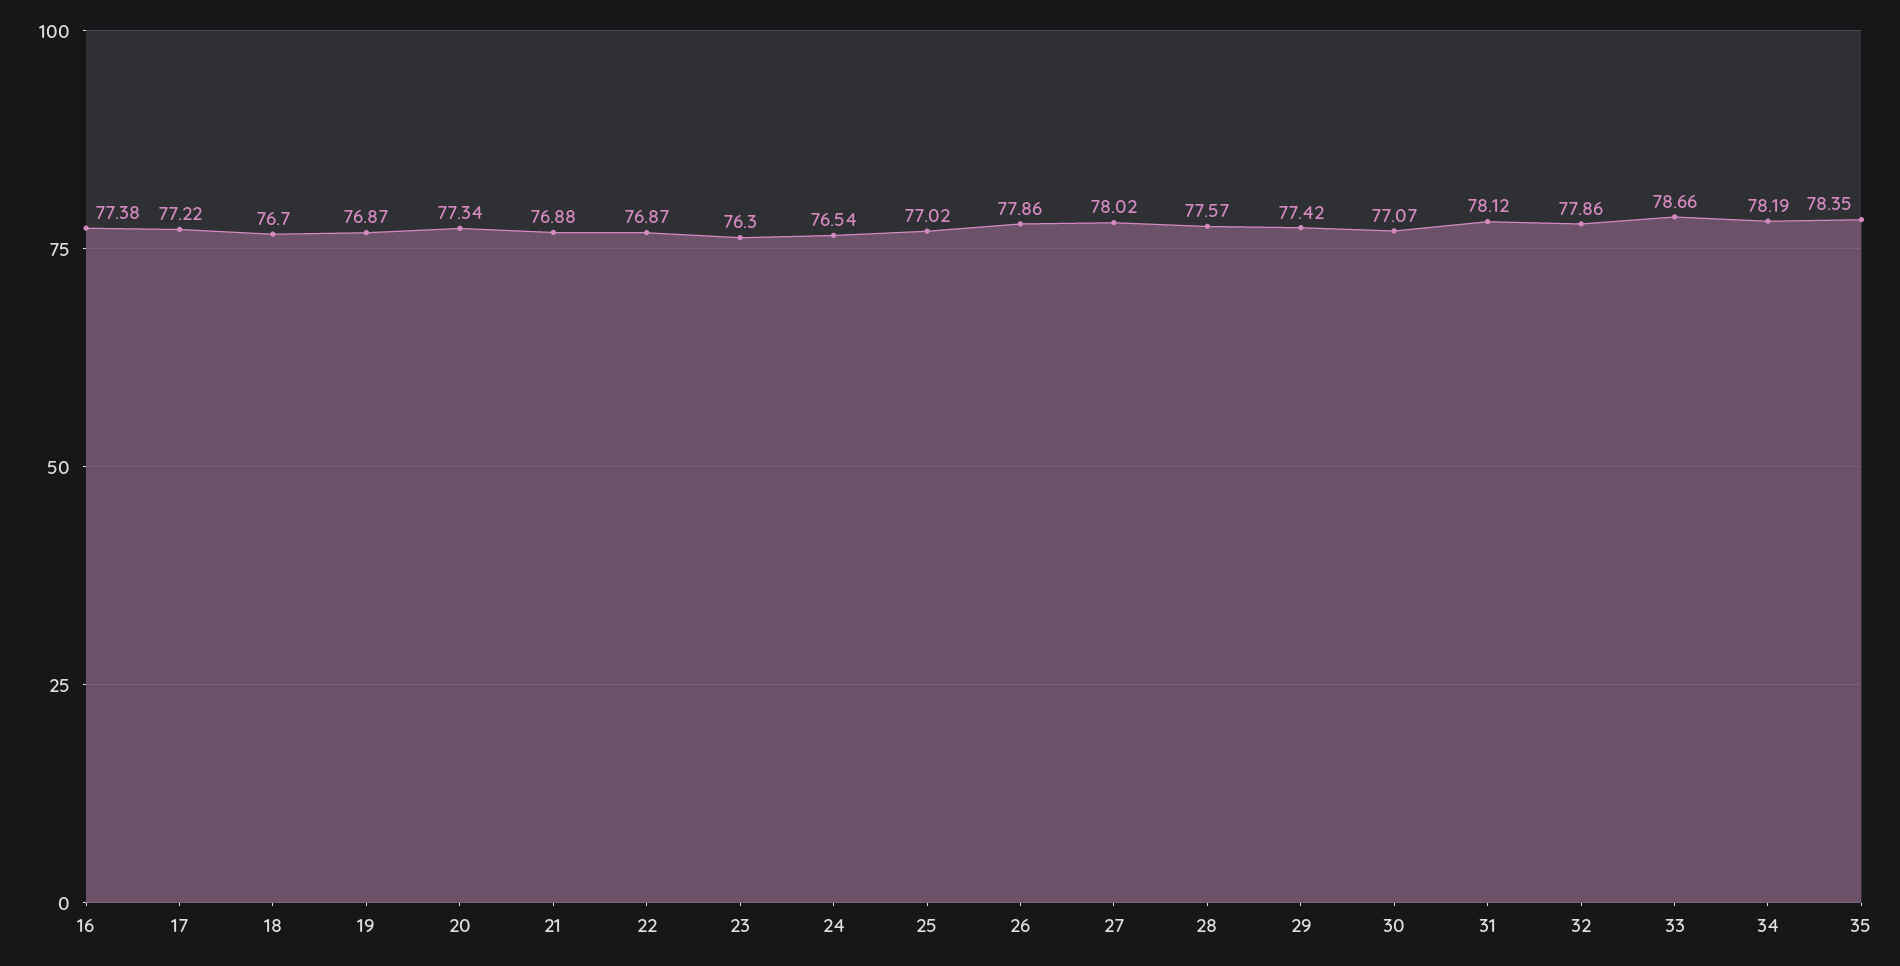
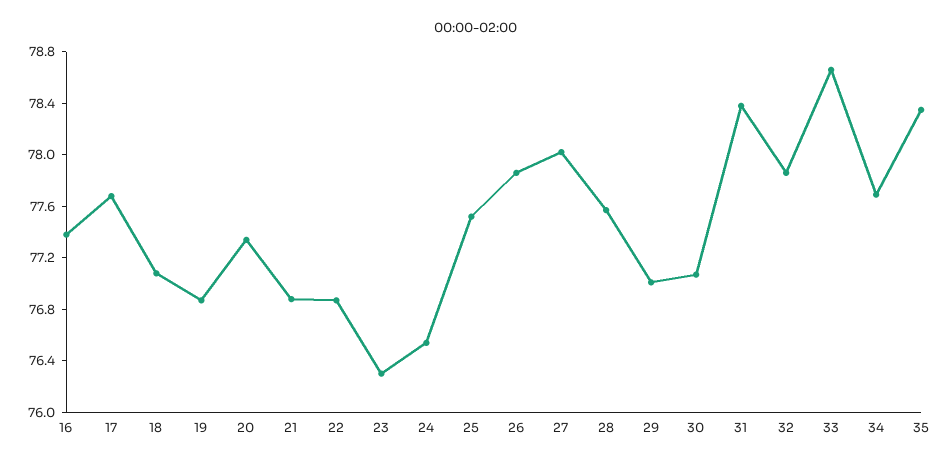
17: 77.22 -> 77.7
18: 76.7 -> 77.1
25: 77.02 -> 77.5
29: 77.42 -> 77
31: 78.12 -> 78.4
34: 78.19 -> 77.7

